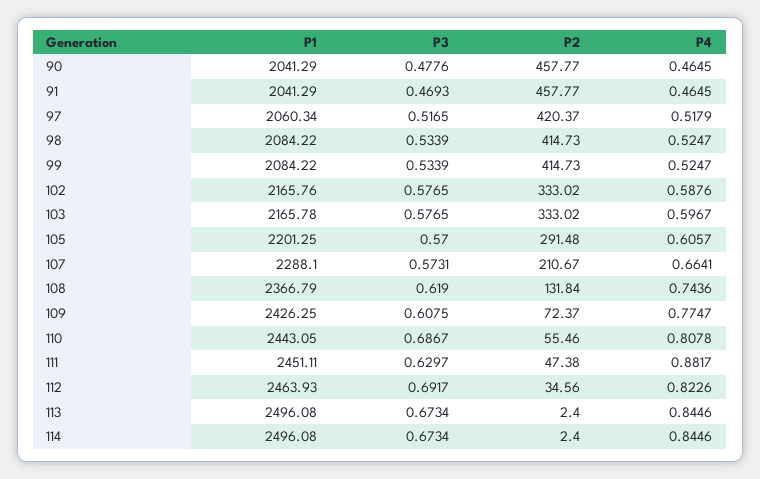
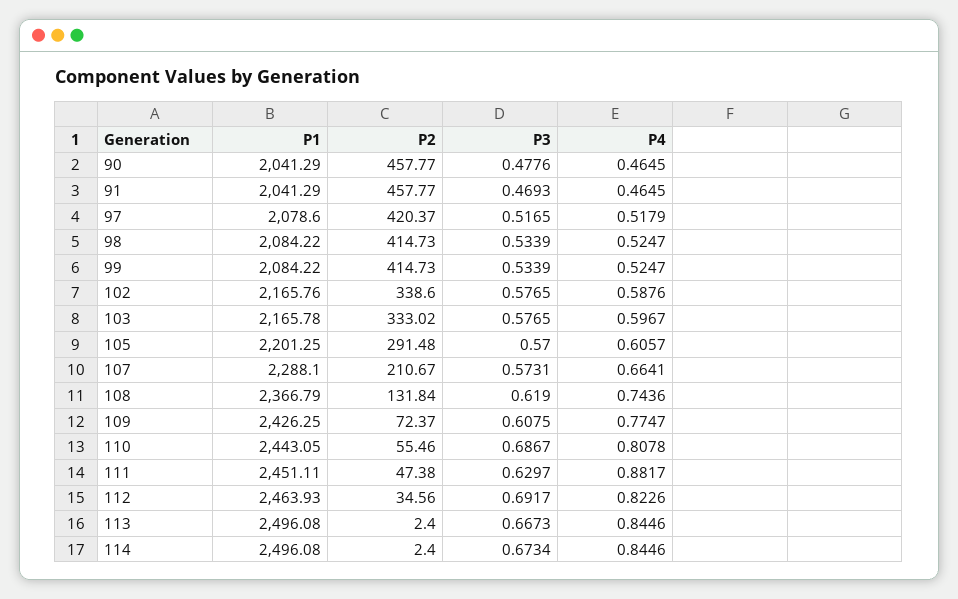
P1, 97: 2060.34 -> 2078.6
P2, 102: 333.02 -> 338.6
P3, 113: 0.6734 -> 0.6673

